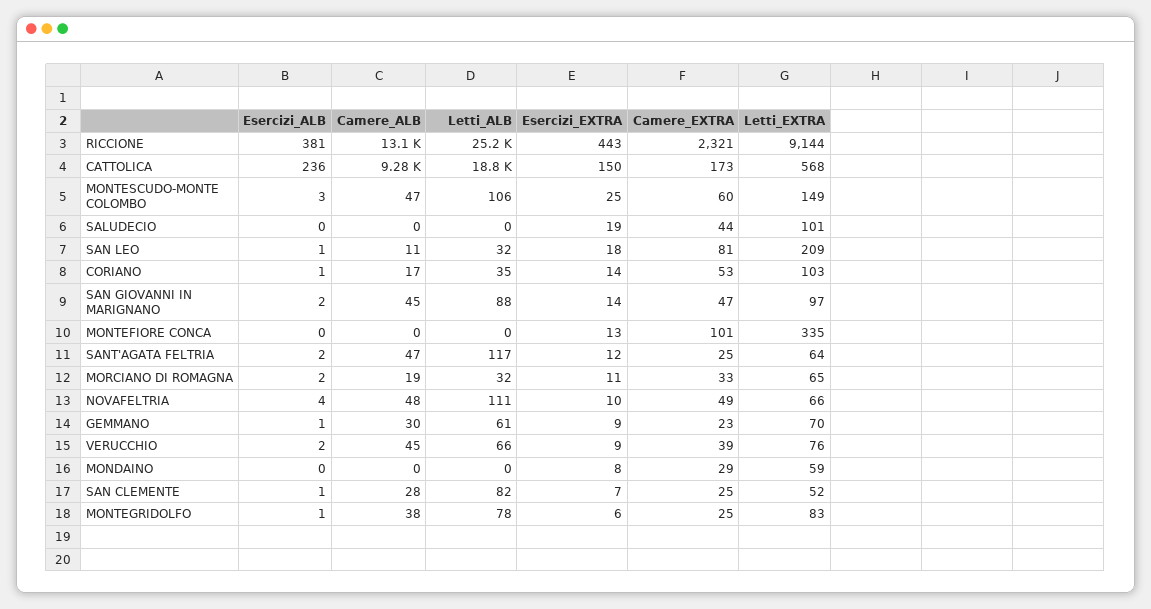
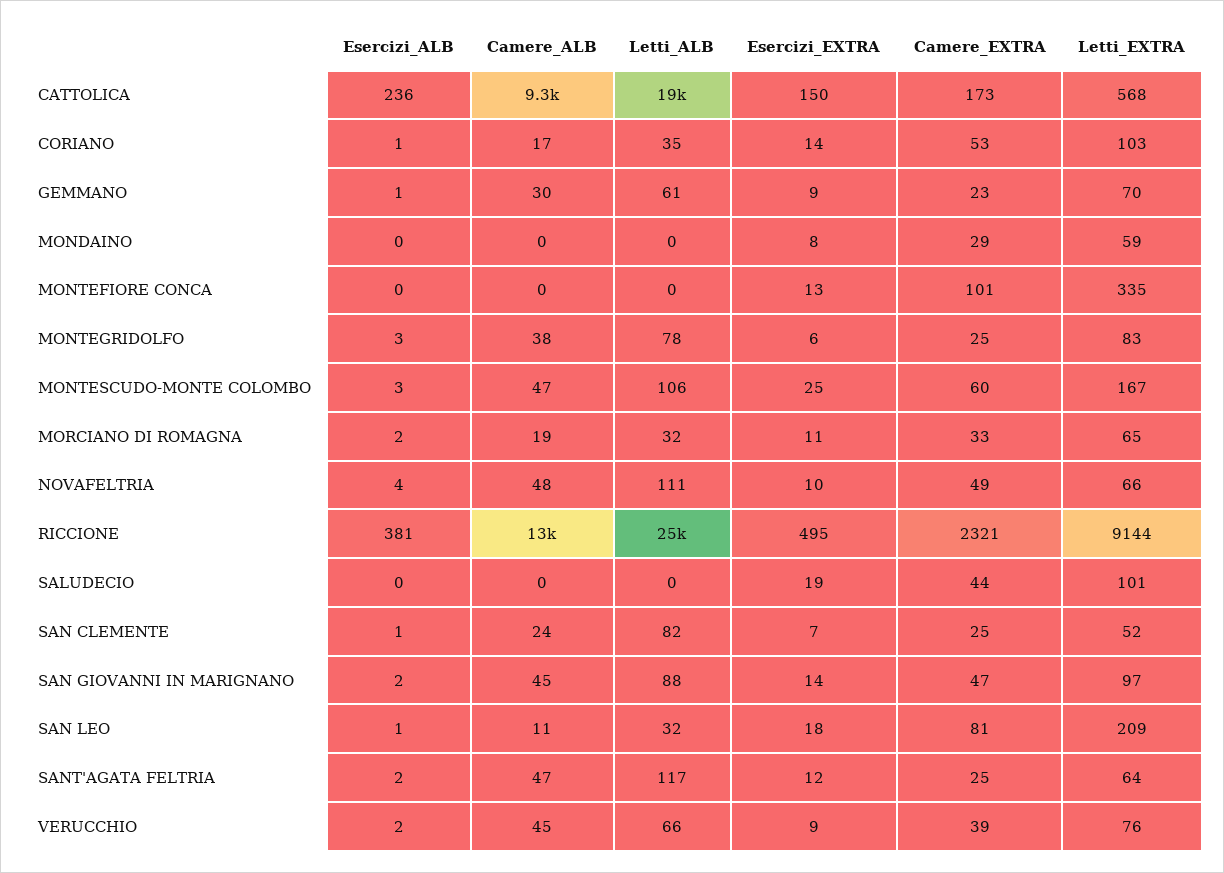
Esercizi_EXTRA, RICCIONE: 443 -> 495
Letti_EXTRA, MONTESCUDO-MONTE COLOMBO: 149 -> 167
Camere_ALB, SAN CLEMENTE: 28 -> 24
Esercizi_ALB, MONTEGRIDOLFO: 1 -> 3

